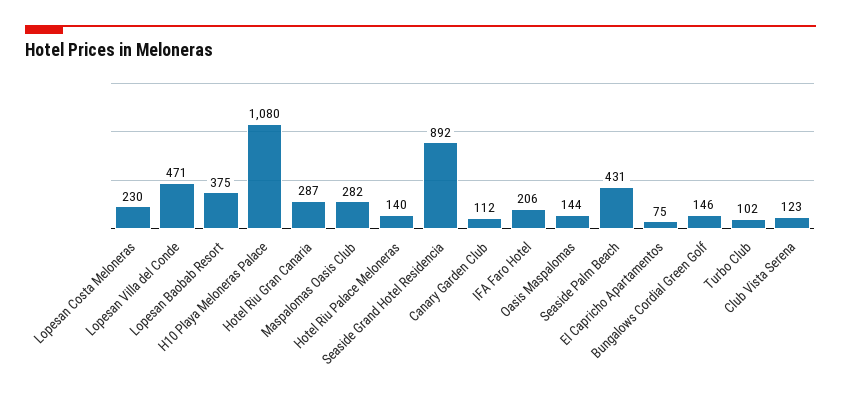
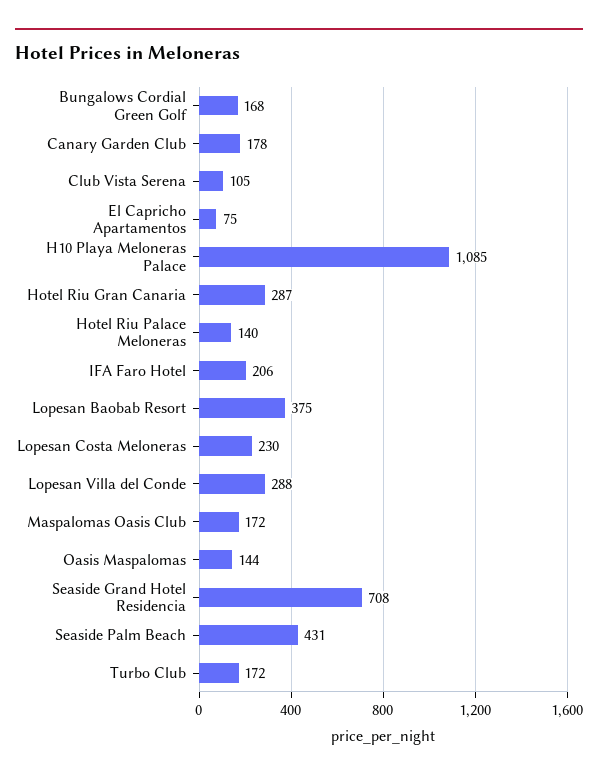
Lopesan Villa del Conde: 471 -> 288
H10 Playa Meloneras Palace: 1080 -> 1085
Maspalomas Oasis Club: 282 -> 172
Seaside Grand Hotel Residencia: 892 -> 708
Canary Garden Club: 112 -> 178
Bungalows Cordial Green Golf: 146 -> 168
Turbo Club: 102 -> 172
Club Vista Serena: 123 -> 105

